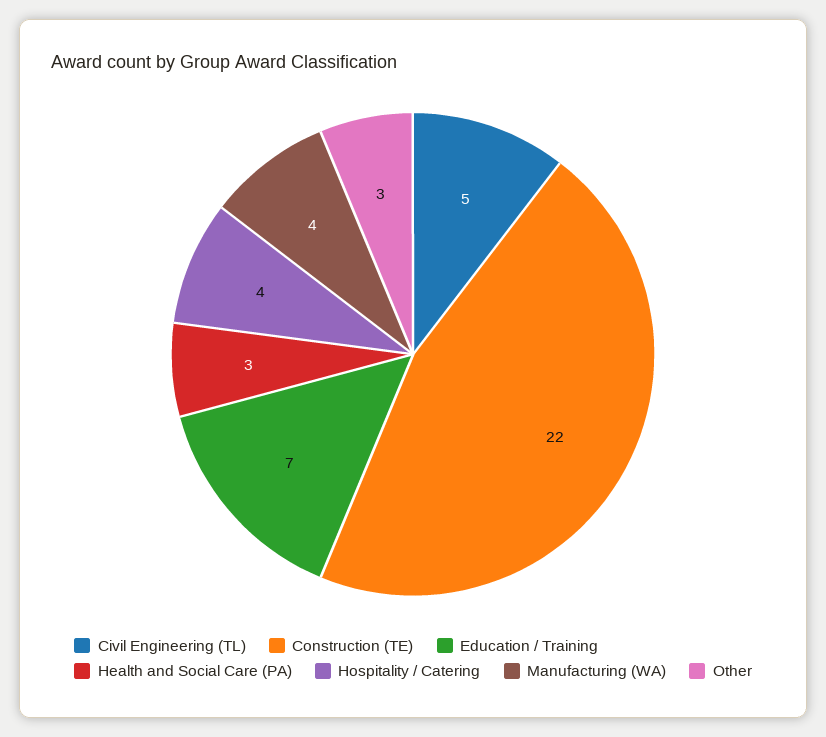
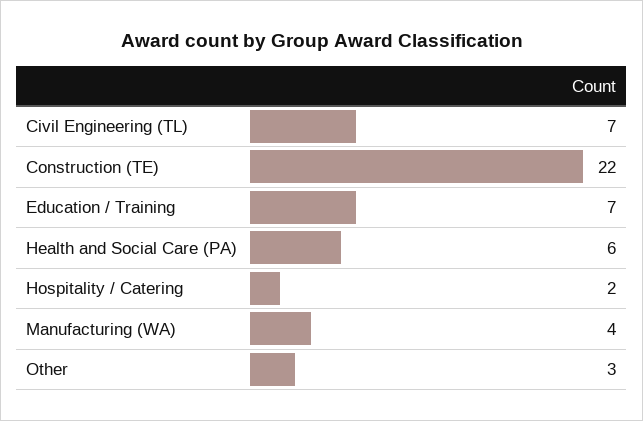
Civil Engineering (TL): 5 -> 7
Health and Social Care (PA): 3 -> 6
Hospitality / Catering: 4 -> 2

